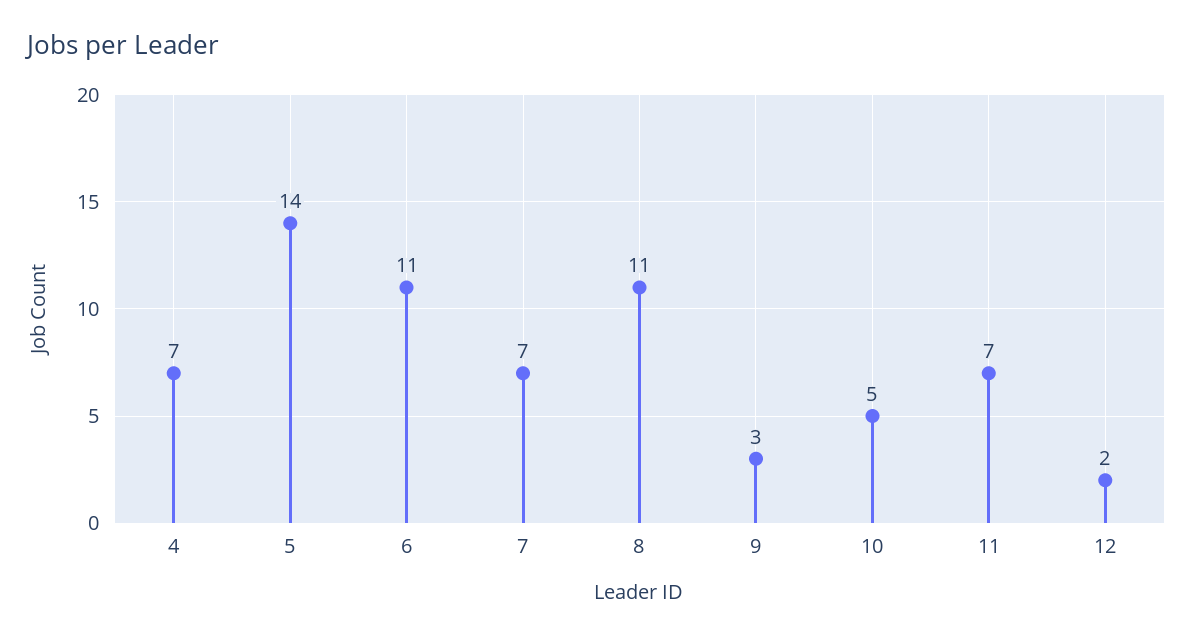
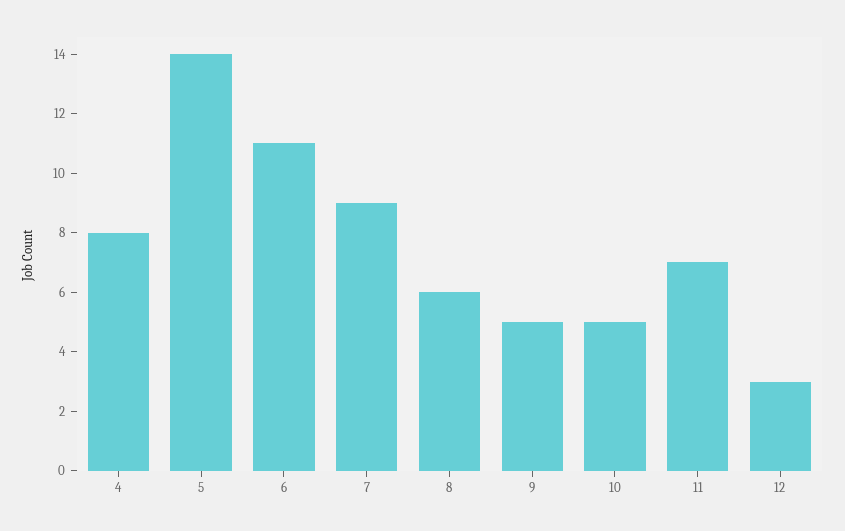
4: 7 -> 8
7: 7 -> 9
8: 11 -> 6
9: 3 -> 5
12: 2 -> 3

